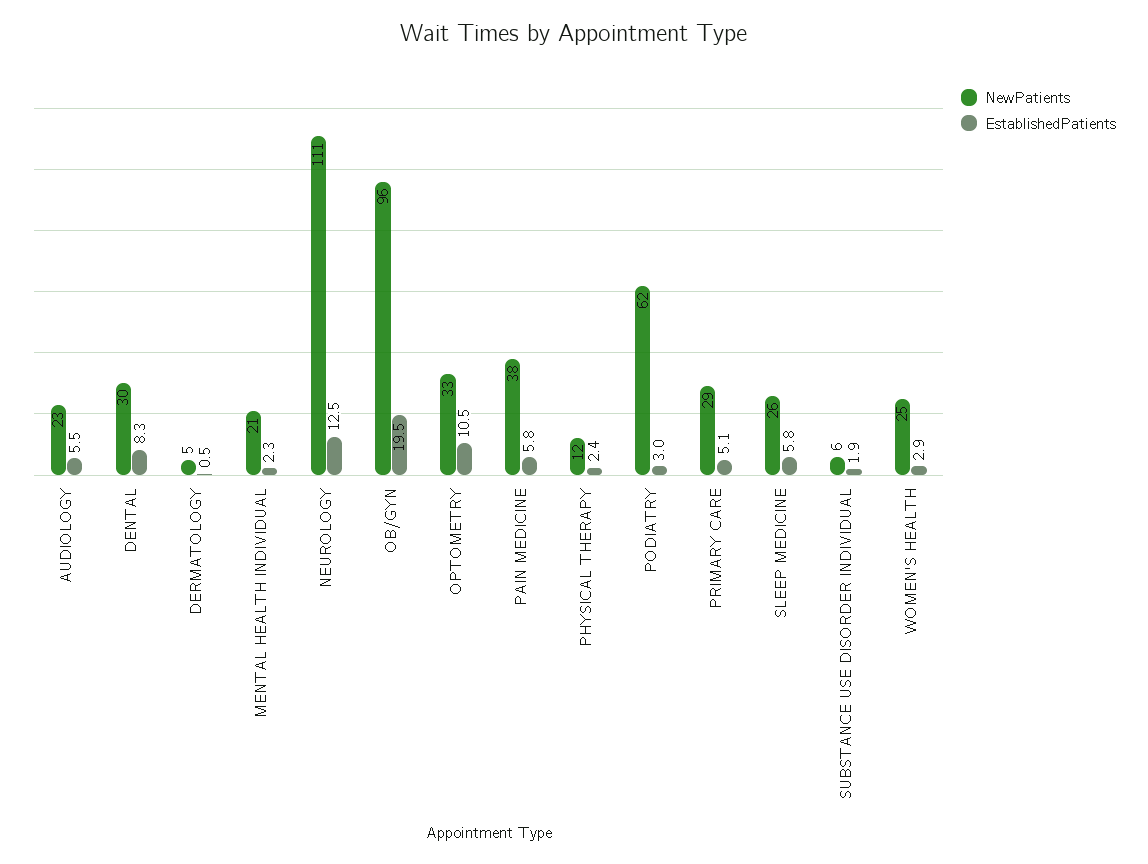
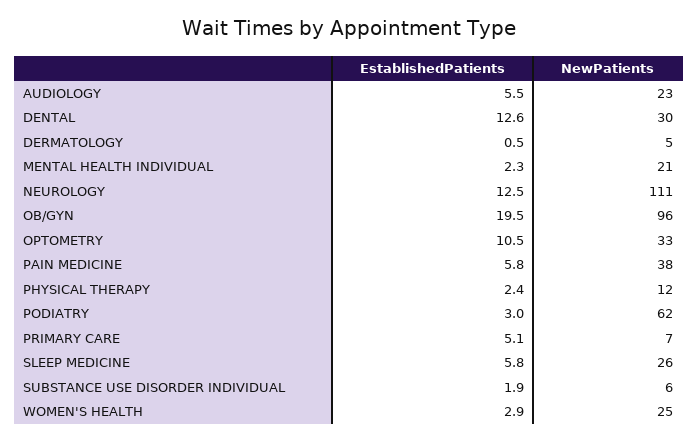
EstablishedPatients, DENTAL: 8.3 -> 12.6
NewPatients, PRIMARY CARE: 29 -> 7

